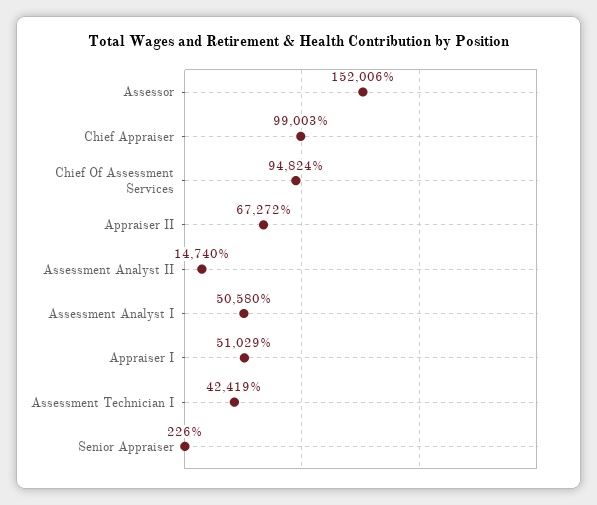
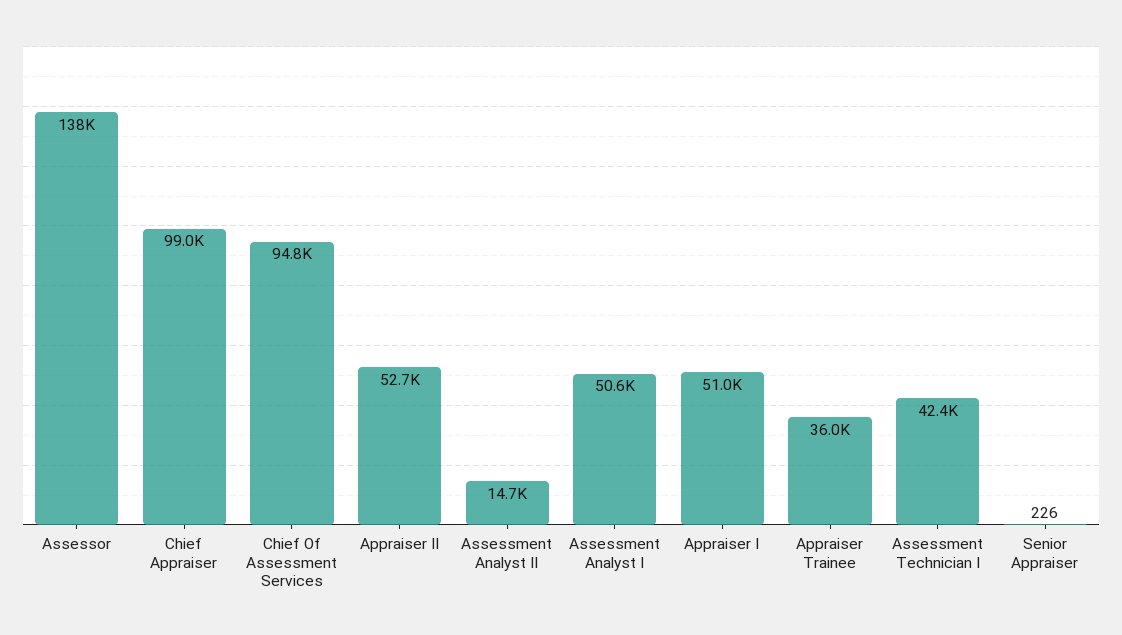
Assessor: 152006 -> 138000
Appraiser II: 67272 -> 52700
Appraiser Trainee: none -> 36000

